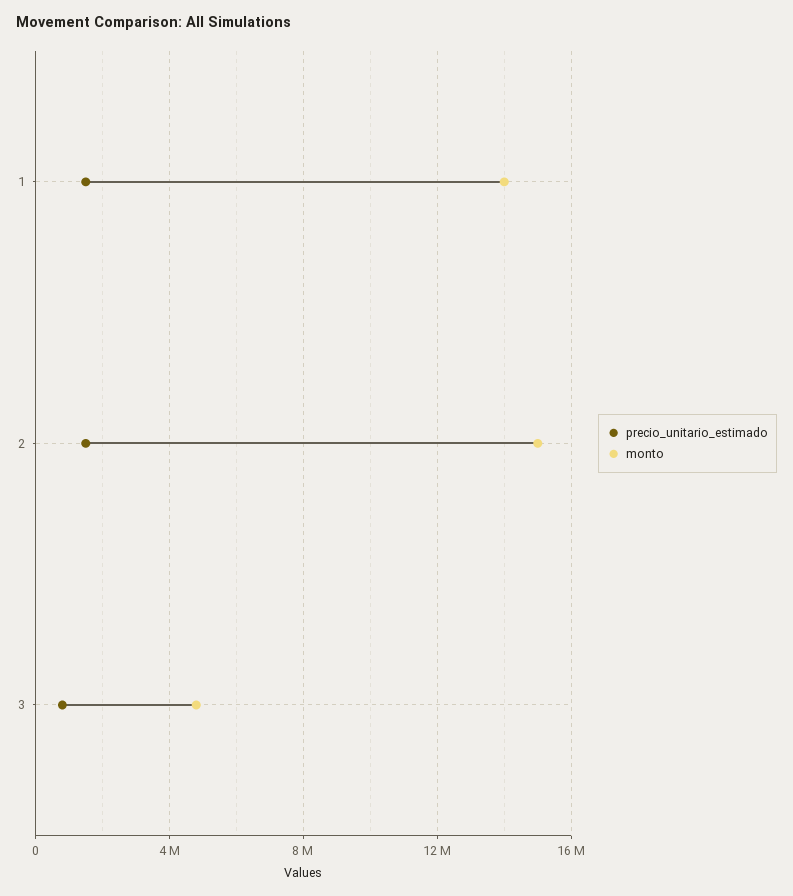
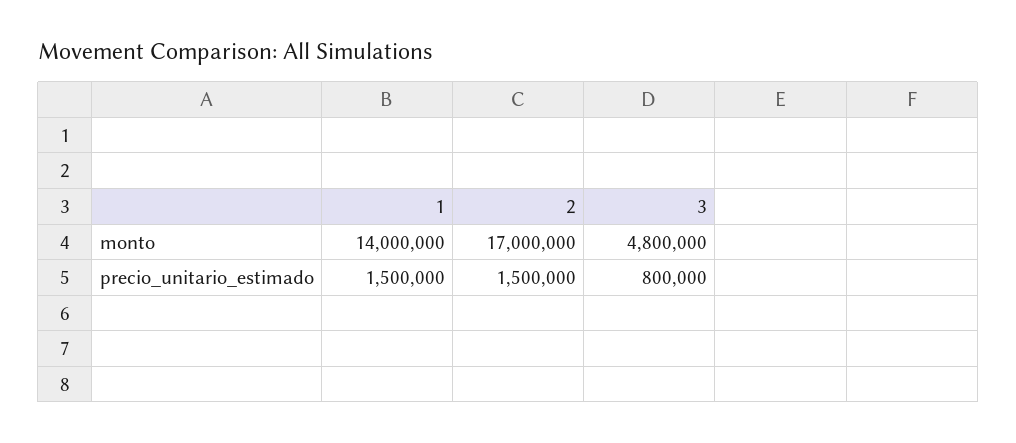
monto, 2: 15000000 -> 17000000

